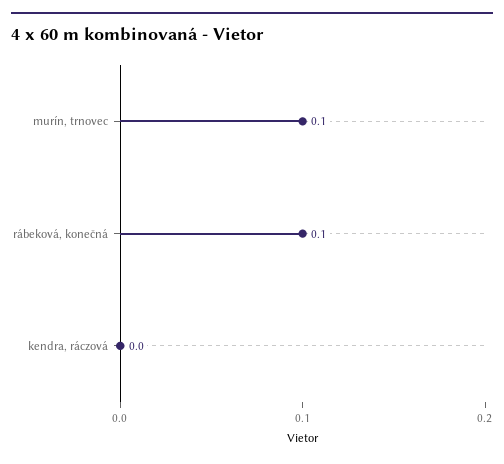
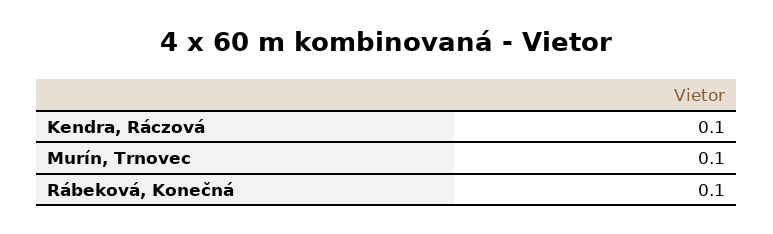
kendra, ráczová: 0 -> 0.1

